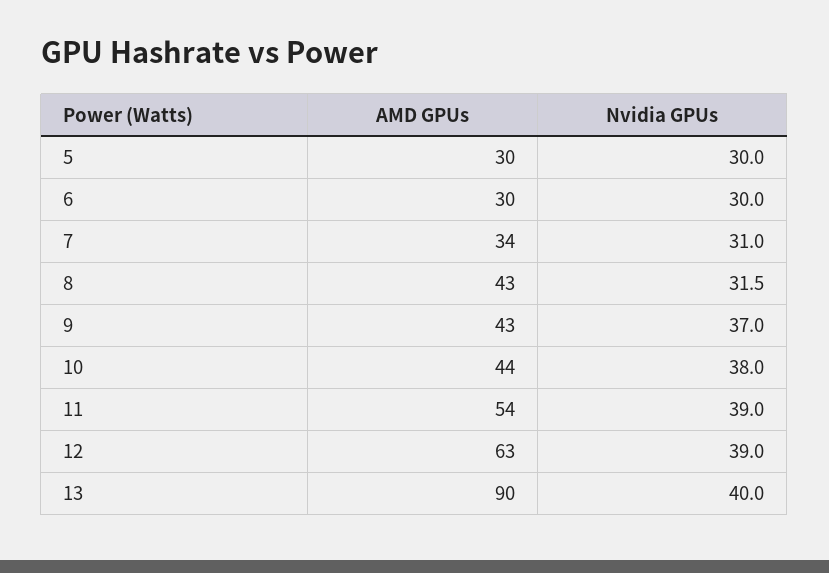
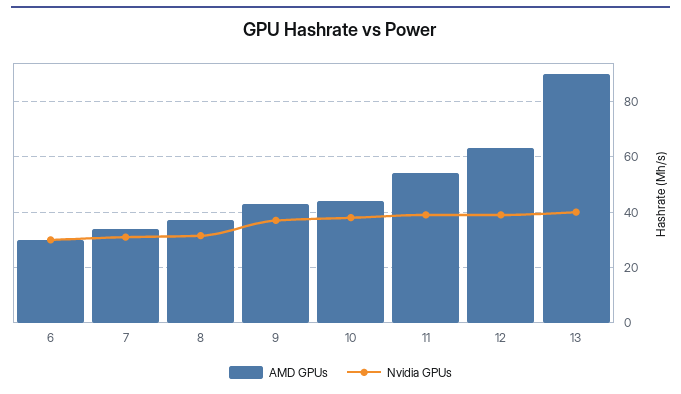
AMD GPUs, 5: 30 -> none
Nvidia GPUs, 5: 30 -> none
AMD GPUs, 8: 43 -> 37.5

